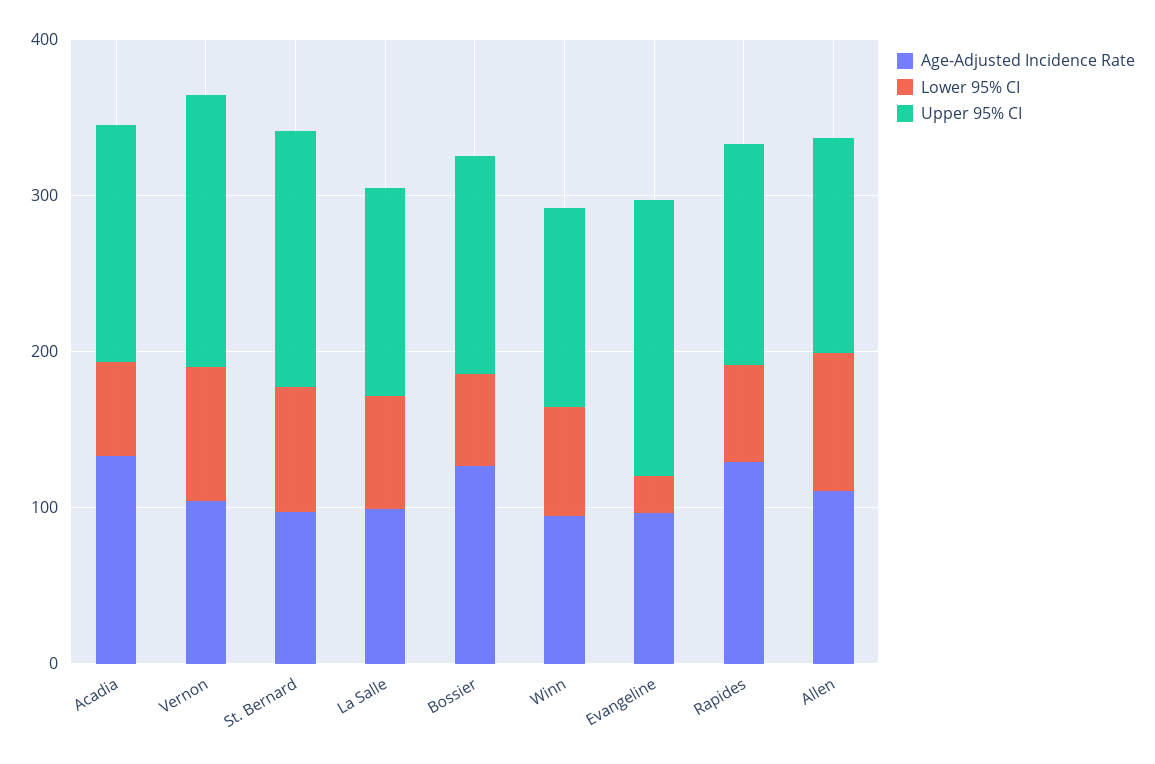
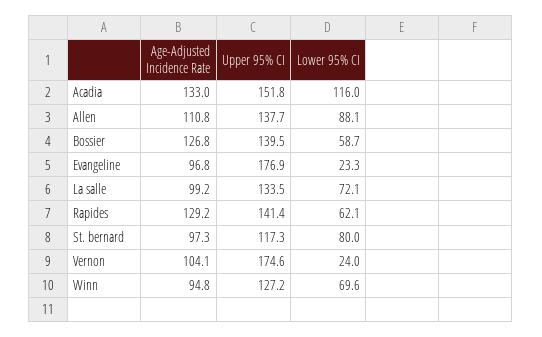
Lower 95% CI, Acadia: 60 -> 116
Lower 95% CI, Vernon: 80 -> 24
Upper 95% CI, St. Bernard: 160 -> 117.3

